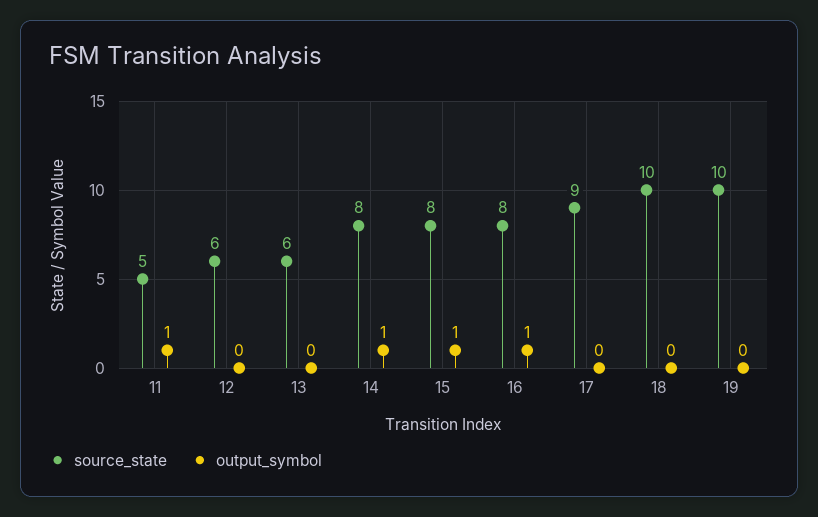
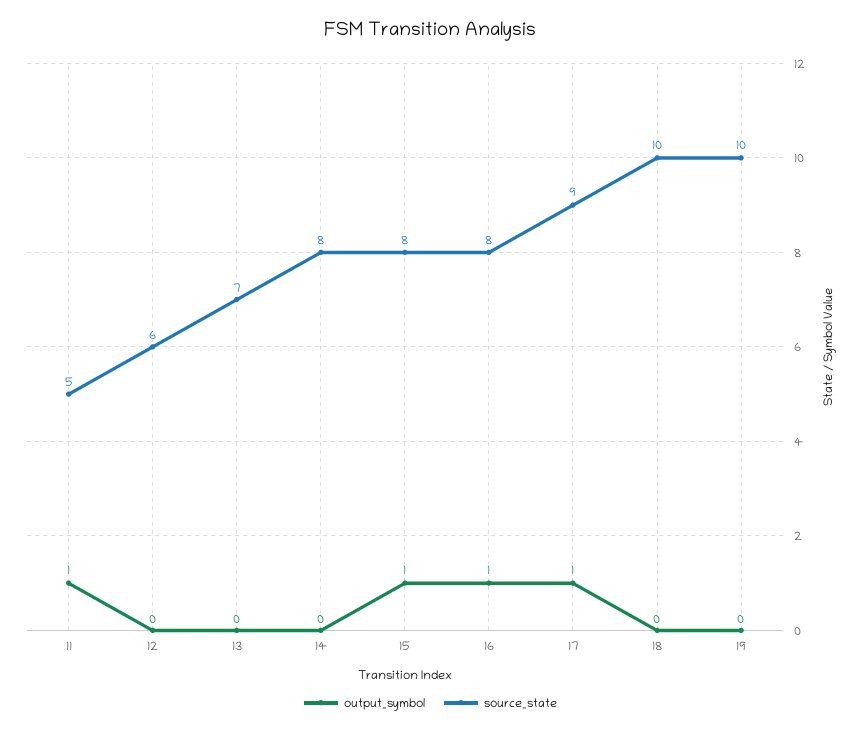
source_state, 13: 6 -> 7
output_symbol, 14: 1 -> 0
output_symbol, 17: 0 -> 1

